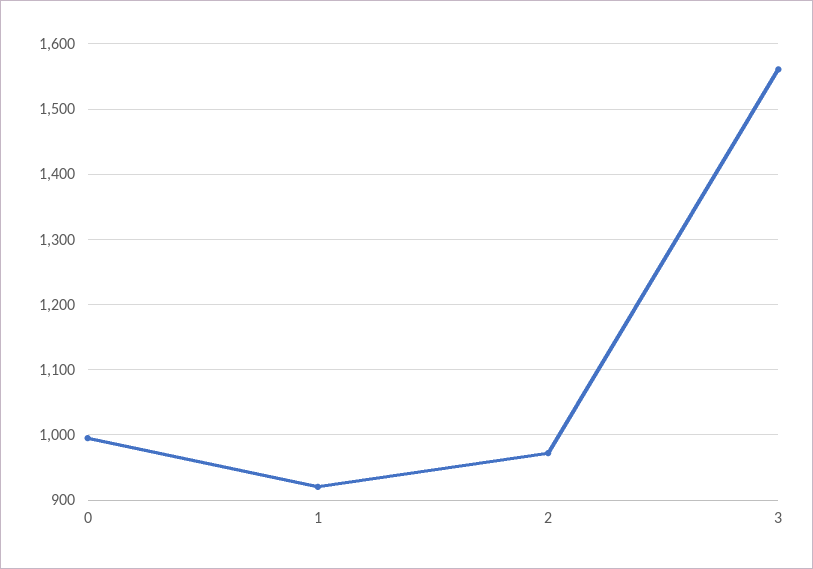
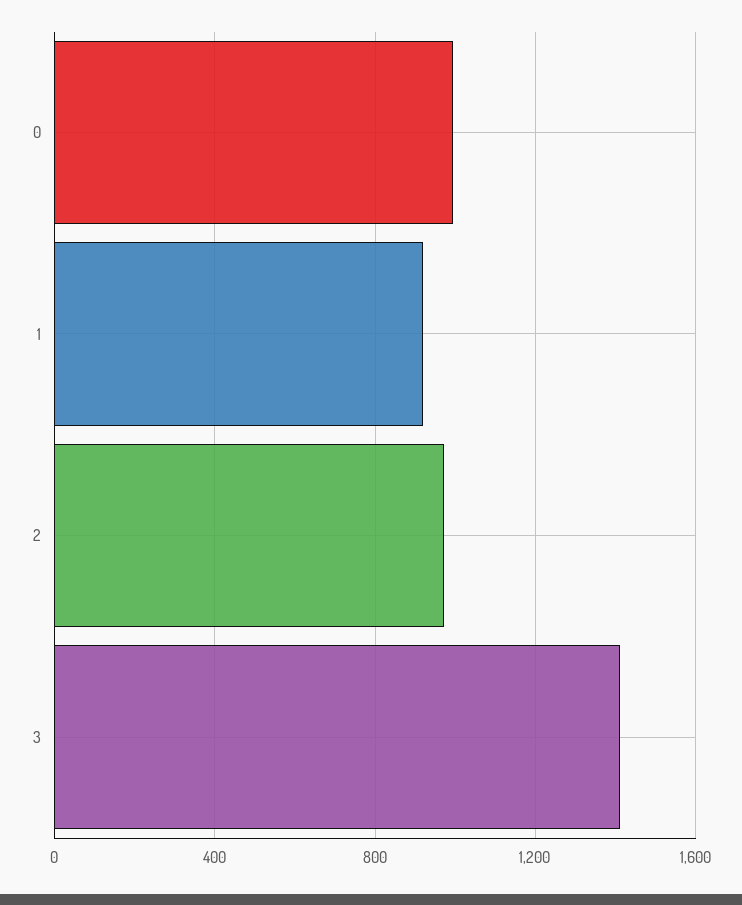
3: 1560 -> 1400

